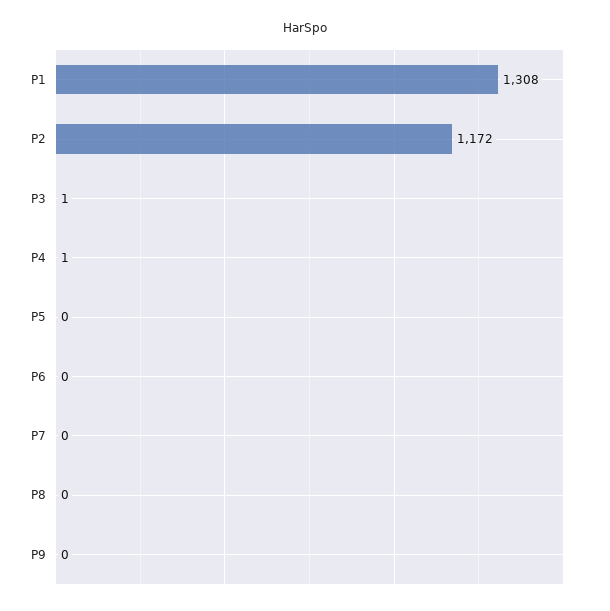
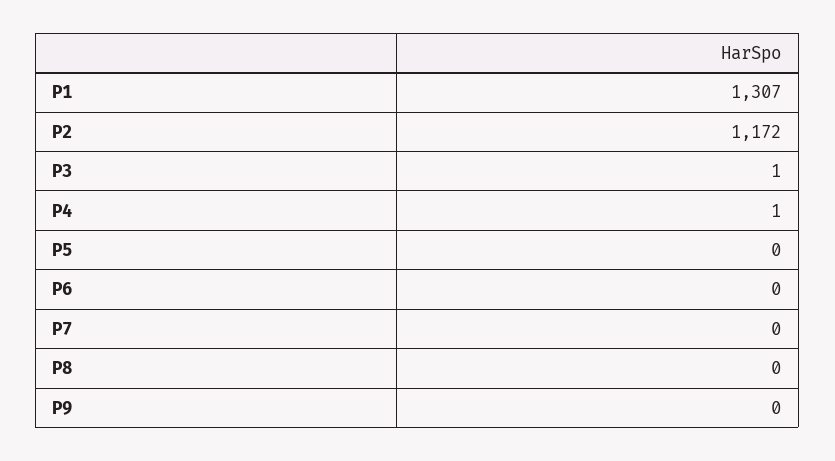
P1: 1308 -> 1307

